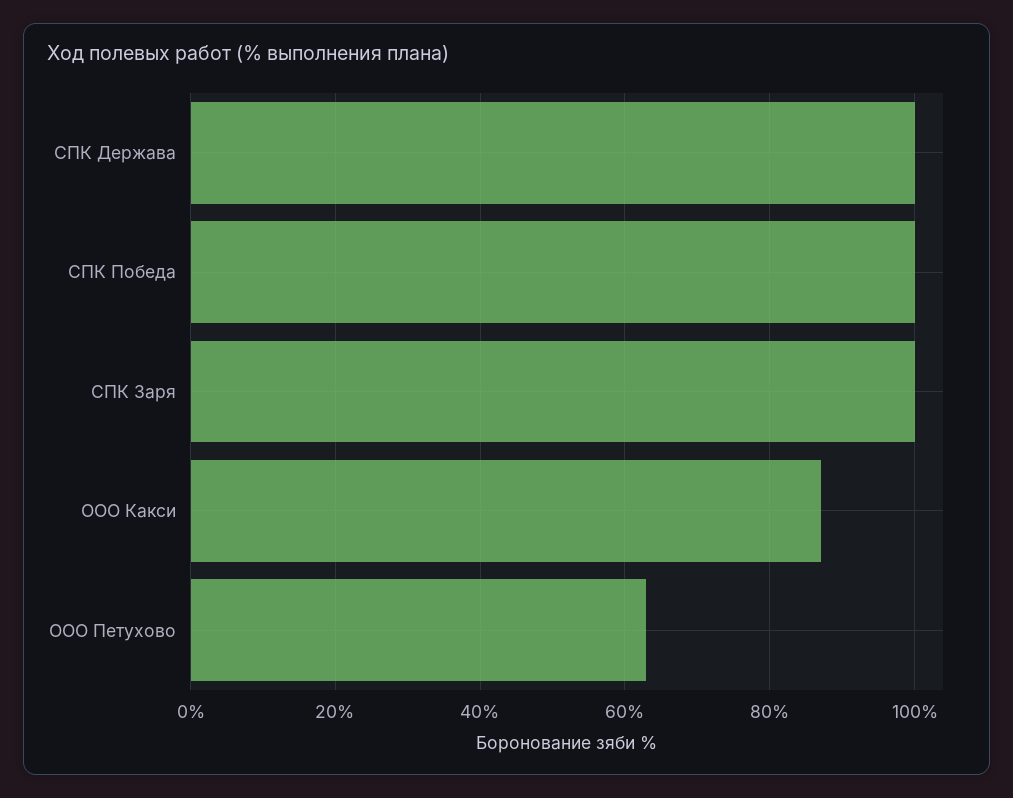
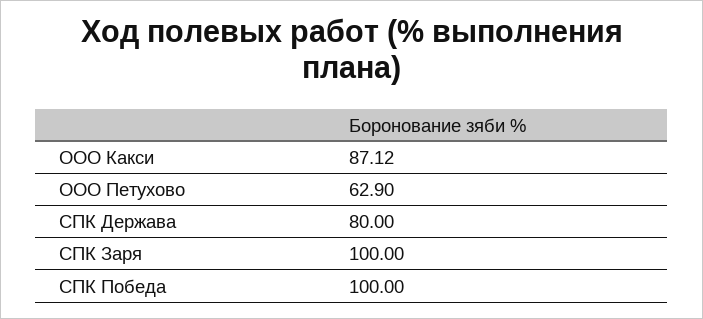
СПК Держава: 100 -> 80

